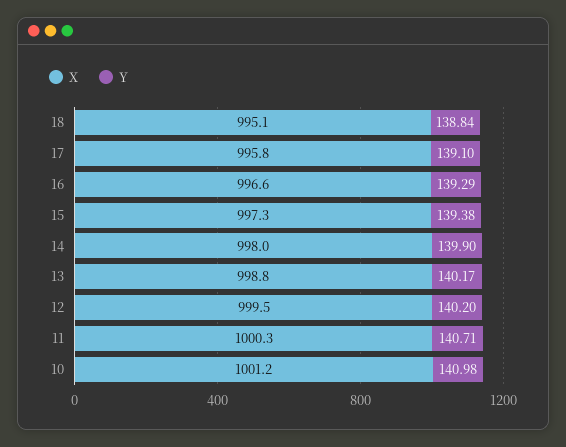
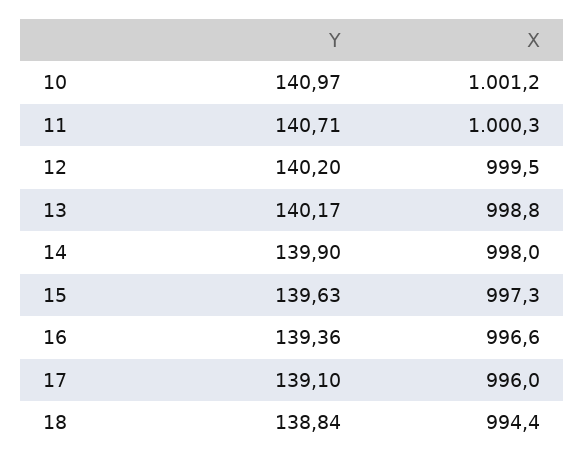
X, 18: 995.1 -> 994.4
X, 17: 995.8 -> 996
Y, 16: 139.29 -> 139.36
Y, 15: 139.38 -> 139.63
Y, 10: 140.98 -> 140.97

